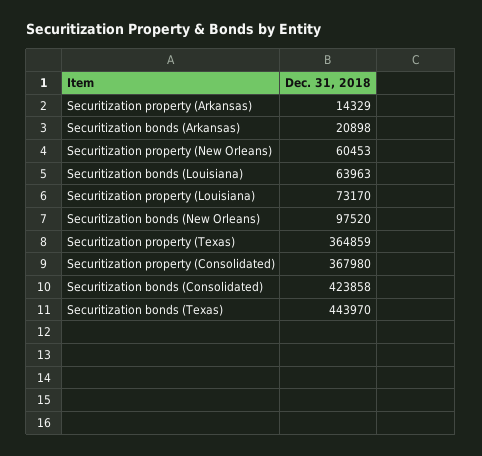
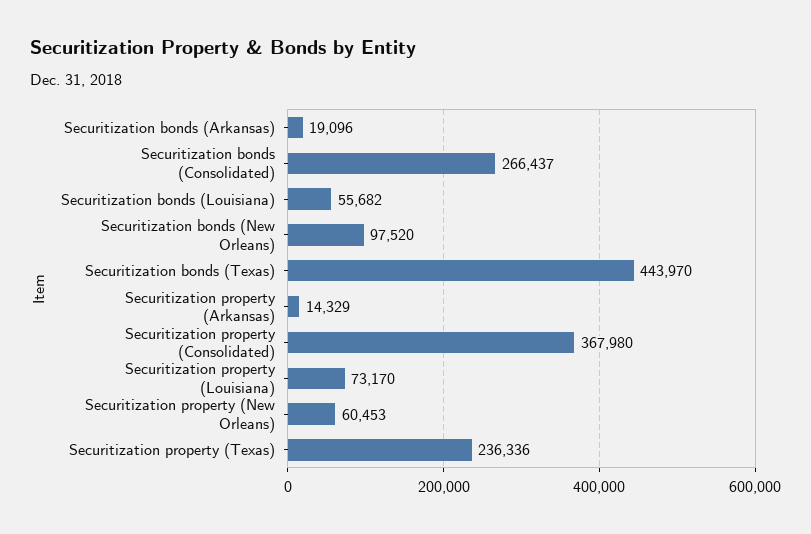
Securitization bonds (Arkansas): 20898 -> 19096
Securitization bonds (Louisiana): 63963 -> 55682
Securitization property (Texas): 364859 -> 236336
Securitization bonds (Consolidated): 423858 -> 266437

